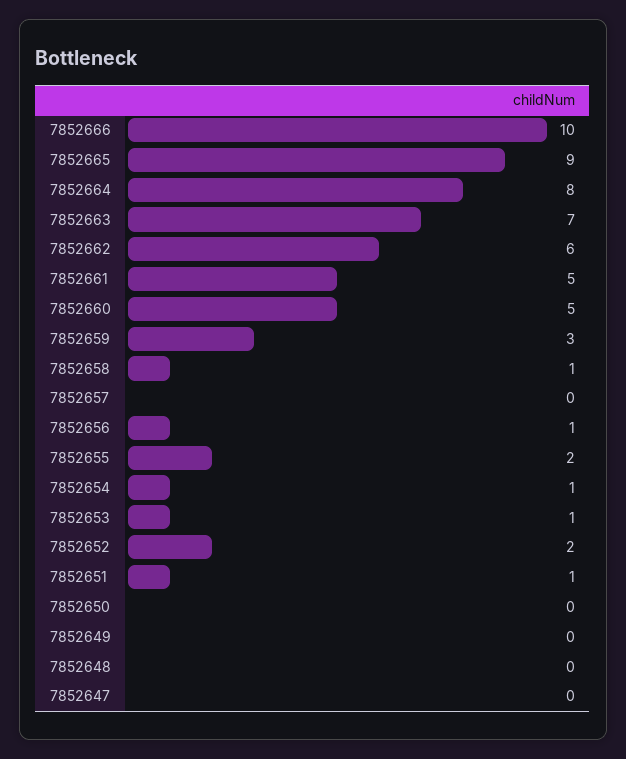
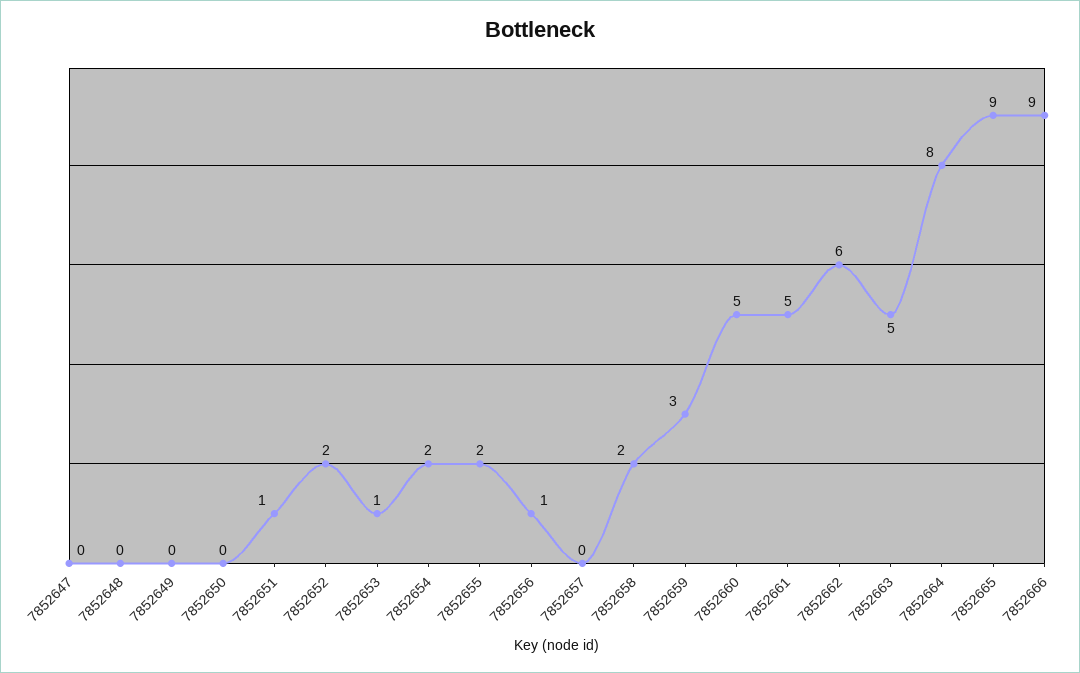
7852666: 10 -> 9
7852663: 7 -> 5
7852658: 1 -> 2
7852654: 1 -> 2

